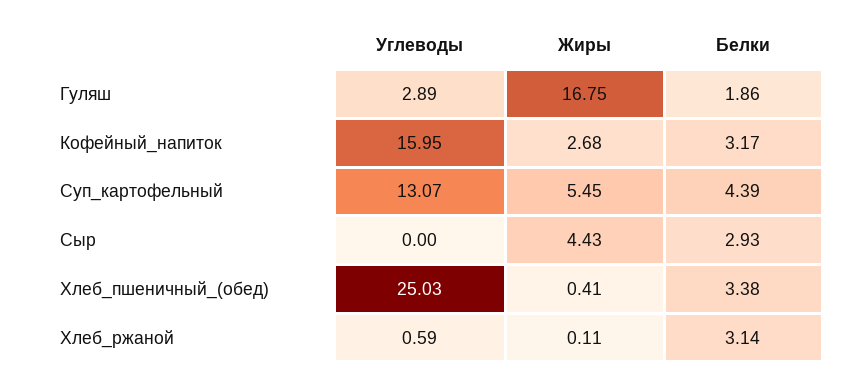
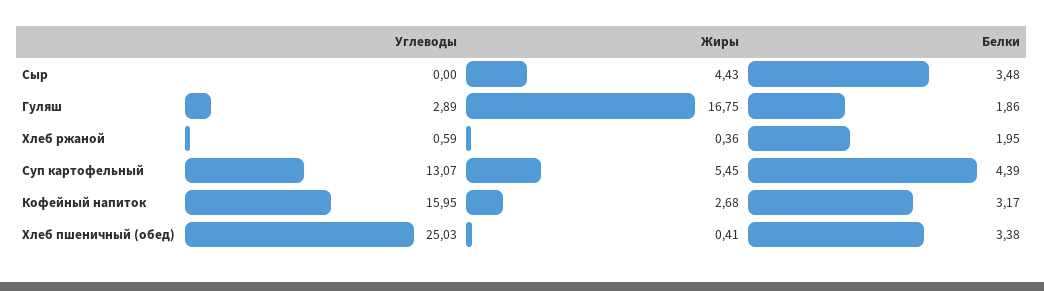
Белки, Сыр: 2.93 -> 3.48
Жиры, Хлеб_ржаной: 0.11 -> 0.36
Белки, Хлеб_ржаной: 3.14 -> 1.95

